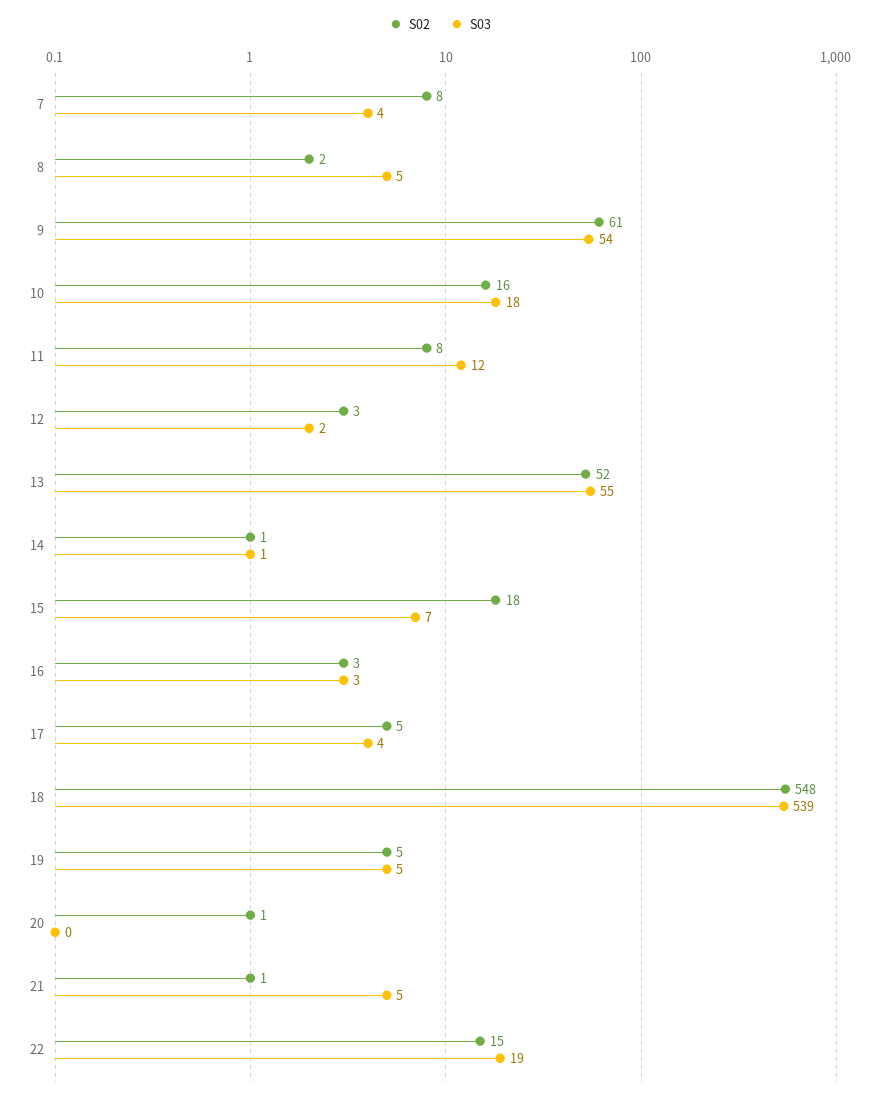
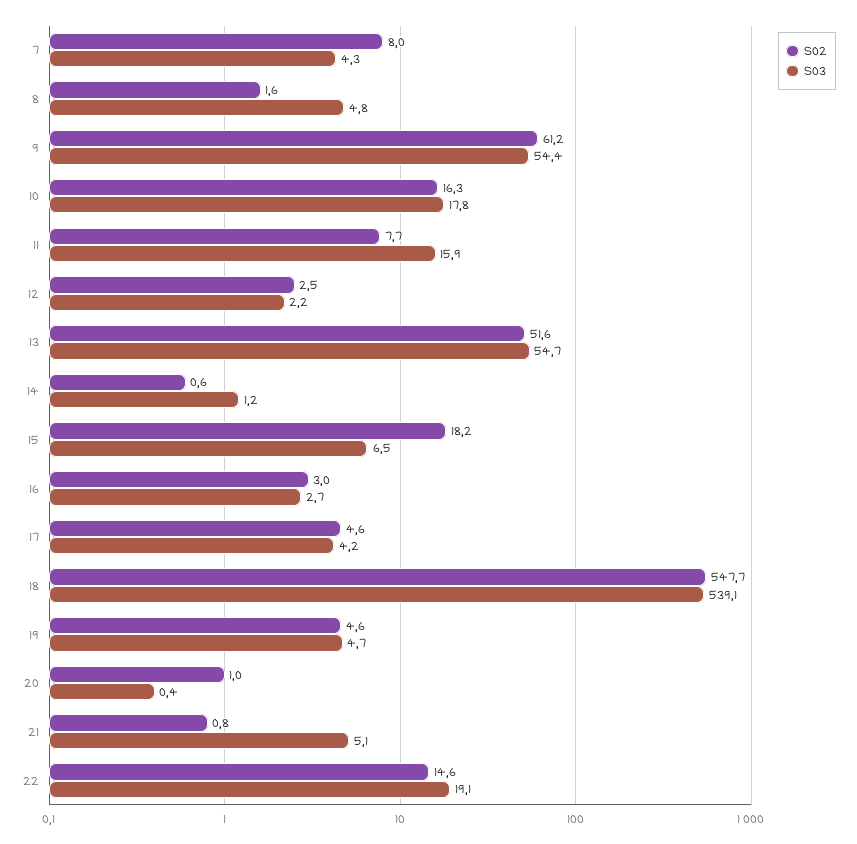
S03, 11: 12 -> 15.9

